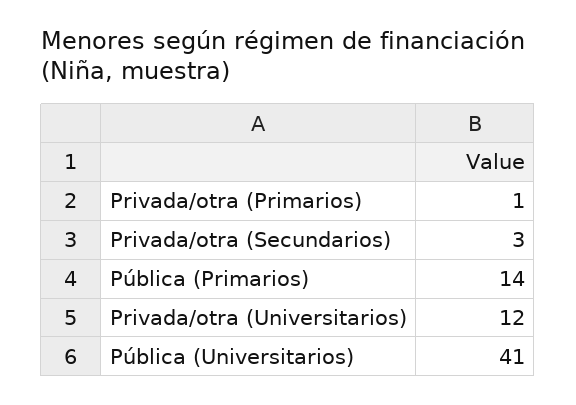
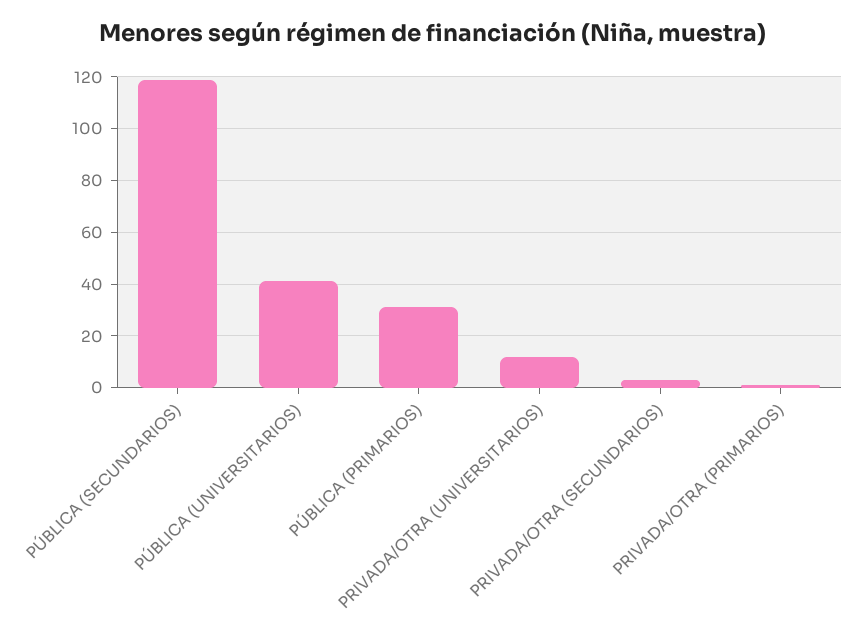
Pública (Primarios): 14 -> 30
PÚBLICA (SECUNDARIOS): none -> 120

